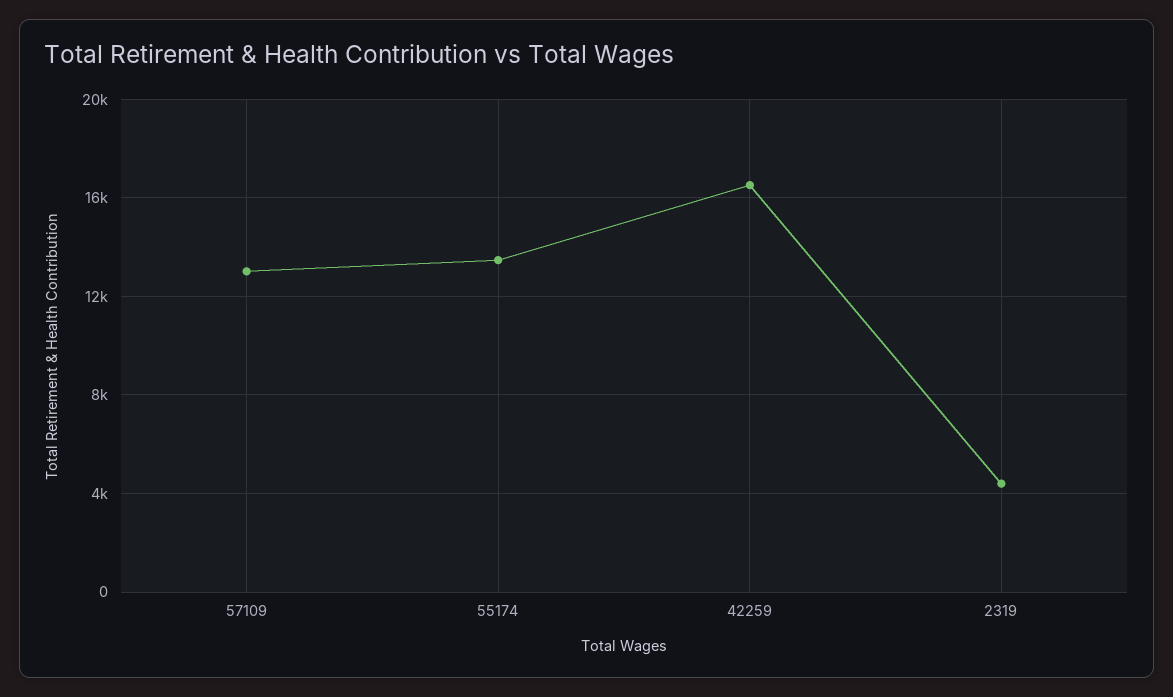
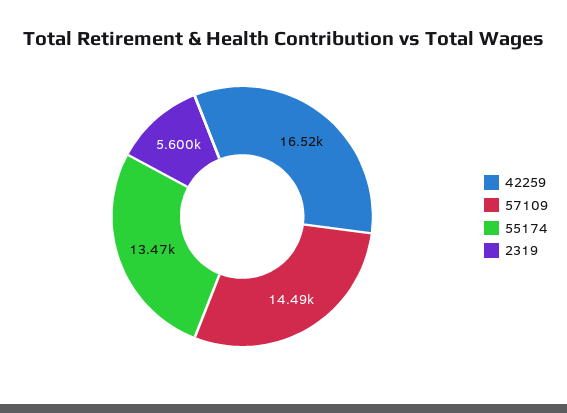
57109: 13000 -> 14490
2319: 4500 -> 5600

